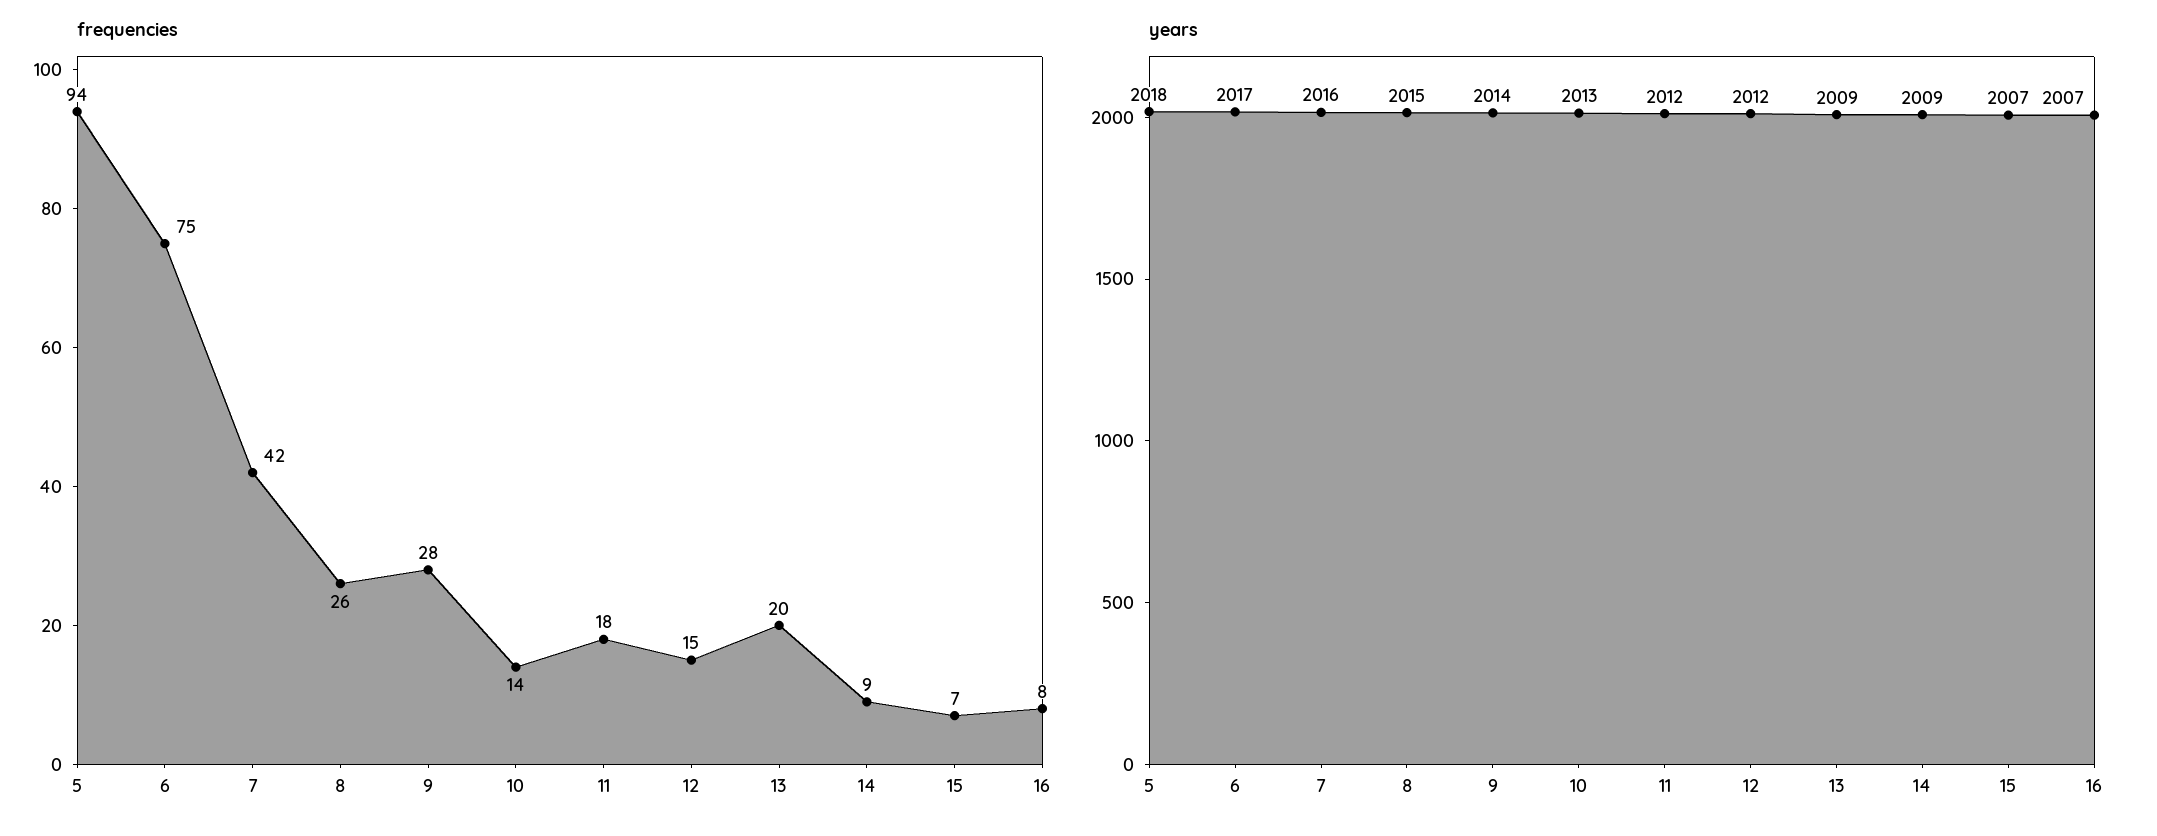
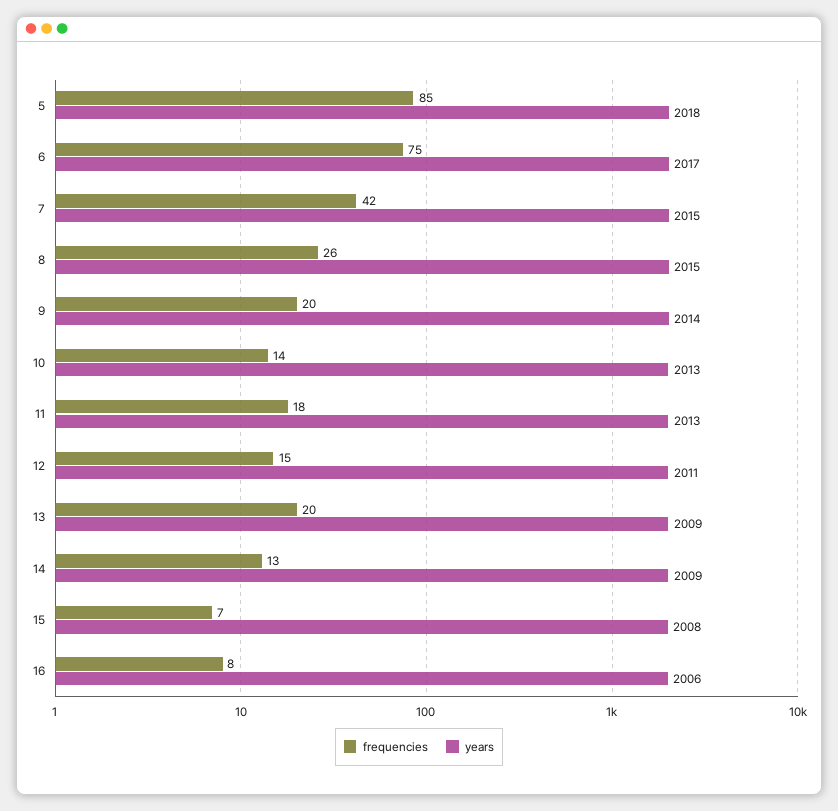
frequencies, 5: 94 -> 85
frequencies, 9: 28 -> 20
frequencies, 14: 9 -> 13
years, 7: 2016 -> 2015
years, 11: 2012 -> 2013
years, 12: 2012 -> 2011
years, 15: 2007 -> 2008
years, 16: 2007 -> 2006

